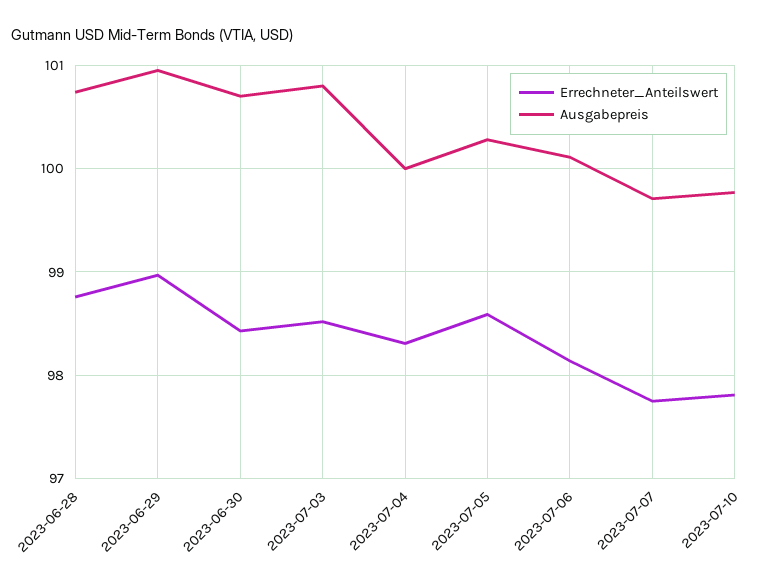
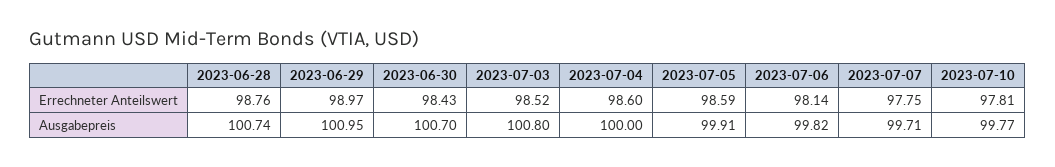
Errechneter_Anteilswert, 2023-07-04: 98.3 -> 98.6
Ausgabepreis, 2023-07-05: 100.3 -> 99.91
Ausgabepreis, 2023-07-06: 100.1 -> 99.82

